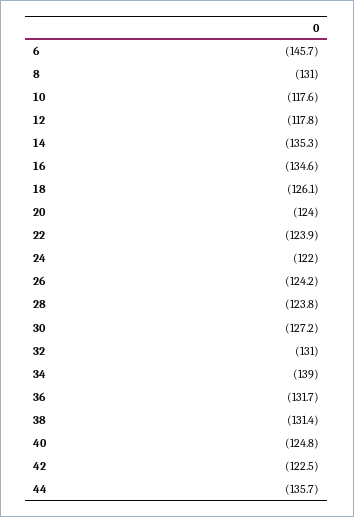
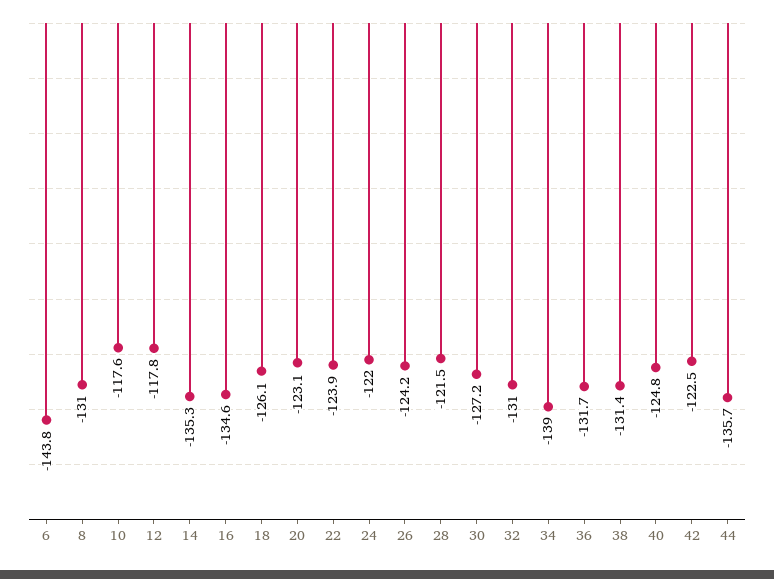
6: -145.7 -> -143.8
20: -124 -> -123.1
28: -123.8 -> -121.5

